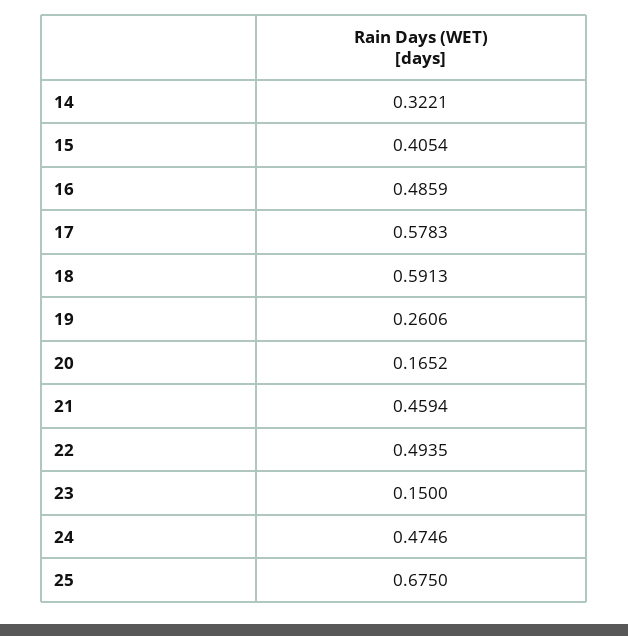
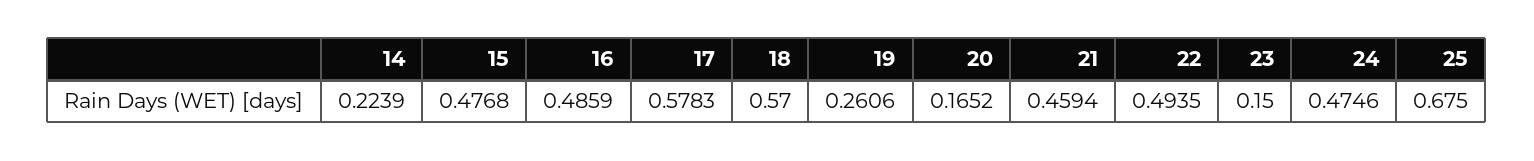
14: 0.3221 -> 0.2239
15: 0.4054 -> 0.4768
18: 0.5913 -> 0.57

